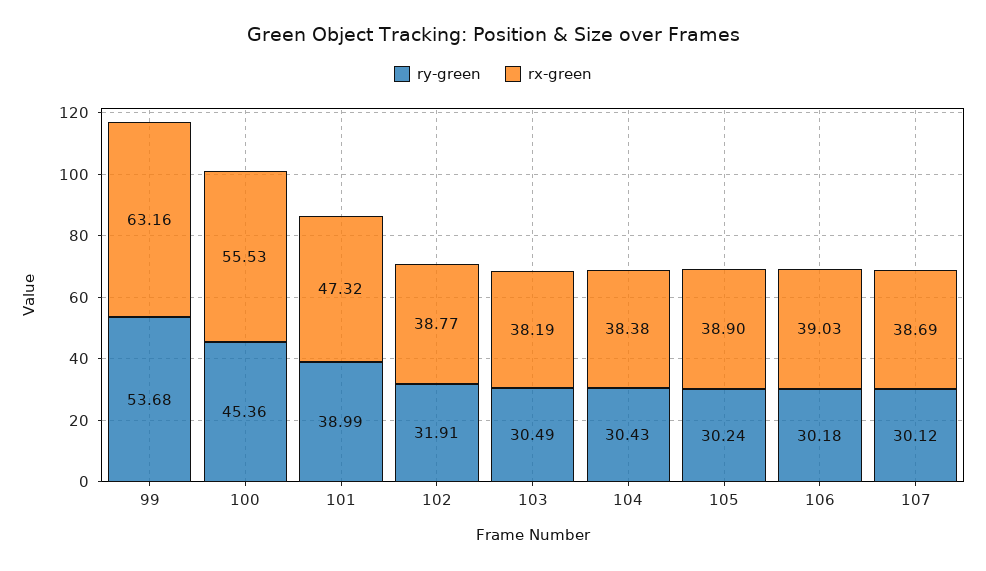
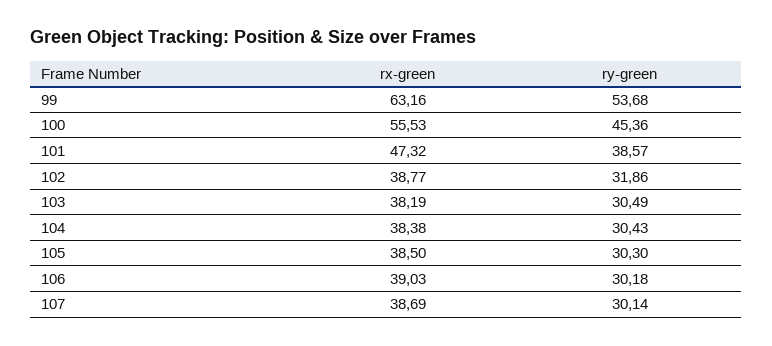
ry-green, 101: 38.99 -> 38.57
ry-green, 102: 31.91 -> 31.86
ry-green, 105: 30.24 -> 30.3
rx-green, 105: 38.9 -> 38.5
ry-green, 107: 30.12 -> 30.14

